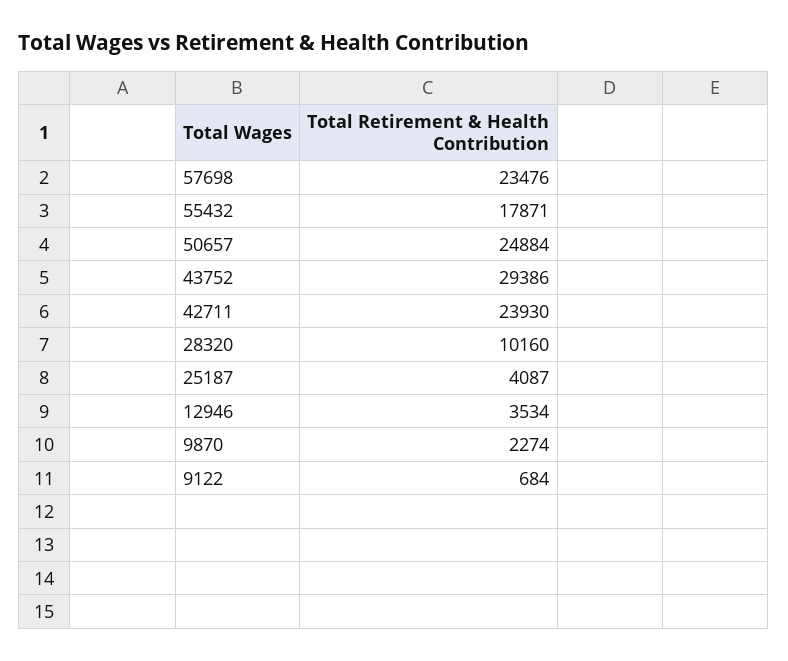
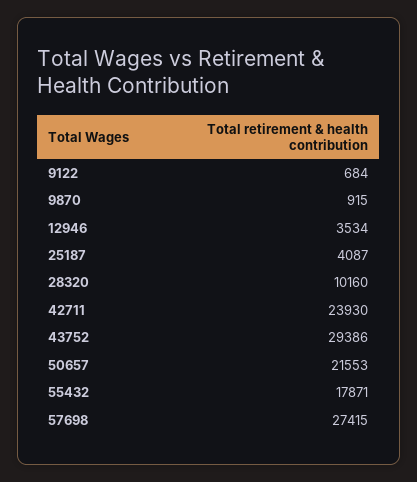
57698: 23476 -> 27415
50657: 24884 -> 21553
9870: 2274 -> 915

